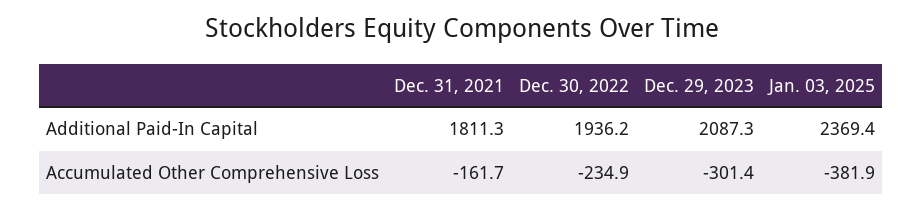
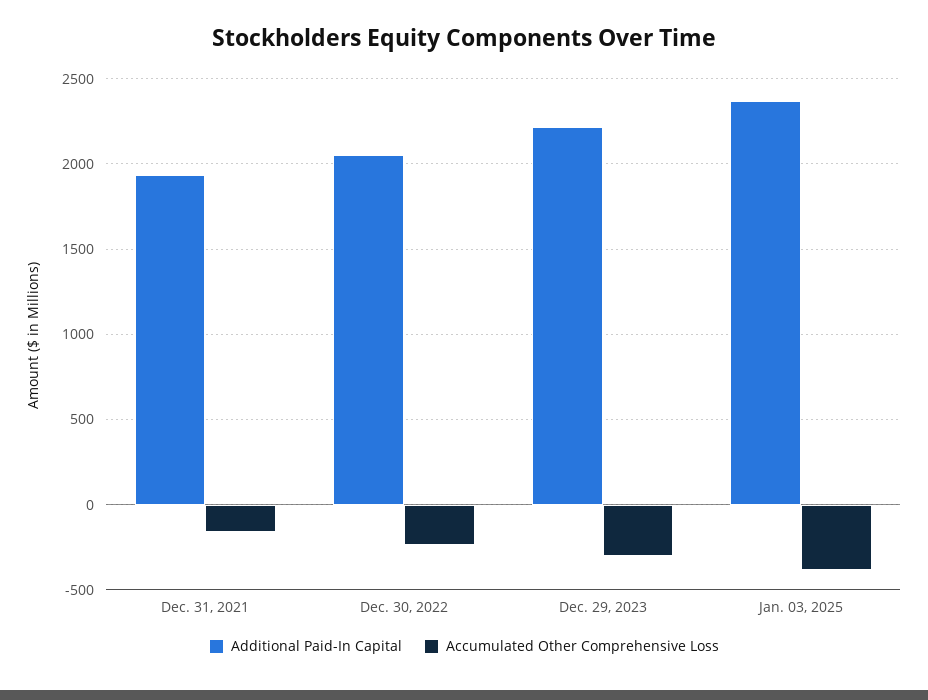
Additional Paid-In Capital, Dec. 31, 2021: 1811.3 -> 1950
Additional Paid-In Capital, Dec. 30, 2022: 1936.2 -> 2050
Additional Paid-In Capital, Dec. 29, 2023: 2087.3 -> 2200

